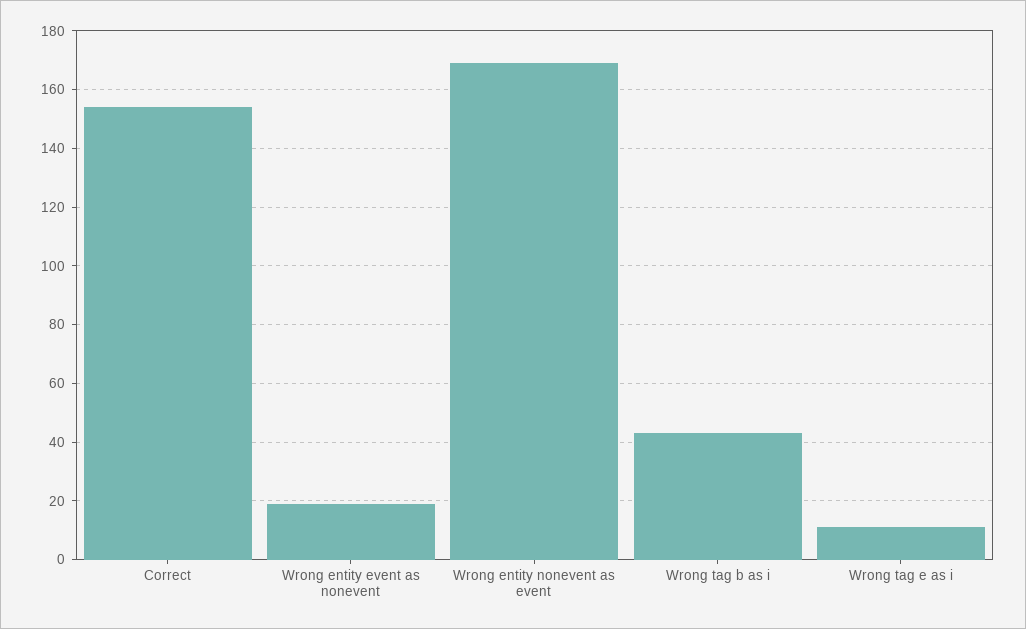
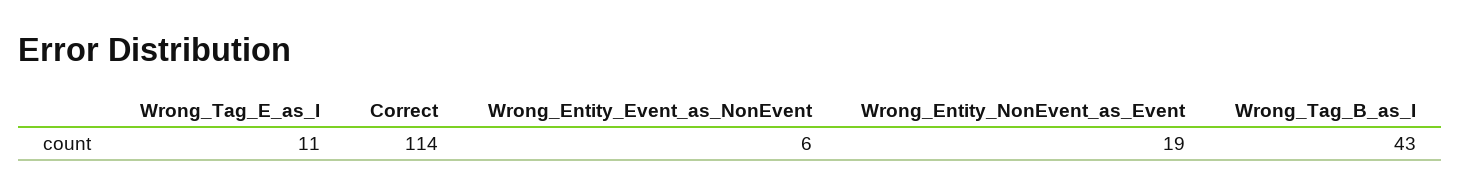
Correct: 155 -> 114
Wrong entity event as nonevent: 20 -> 6
Wrong entity nonevent as event: 170 -> 19

